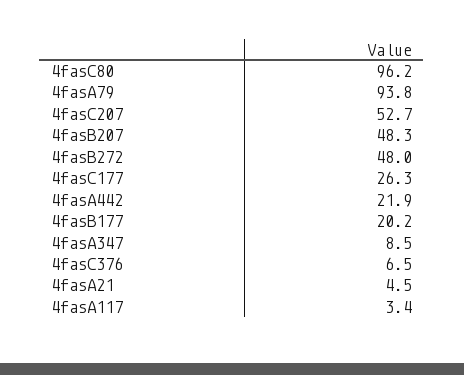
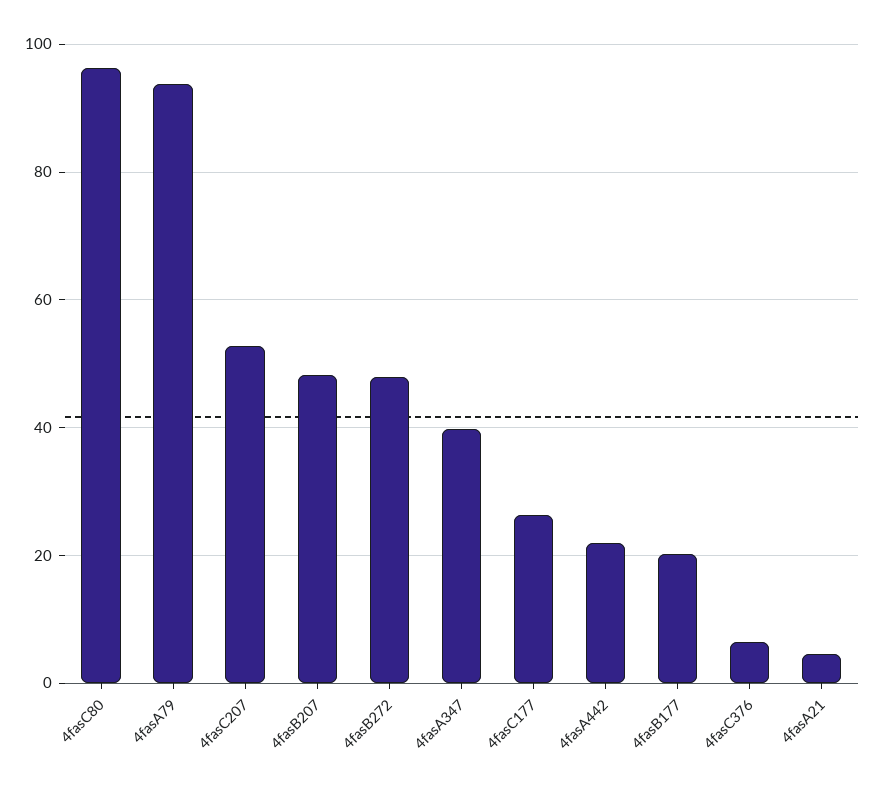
4fasA347: 8.5 -> 40
4fasA117: 3.4 -> none

